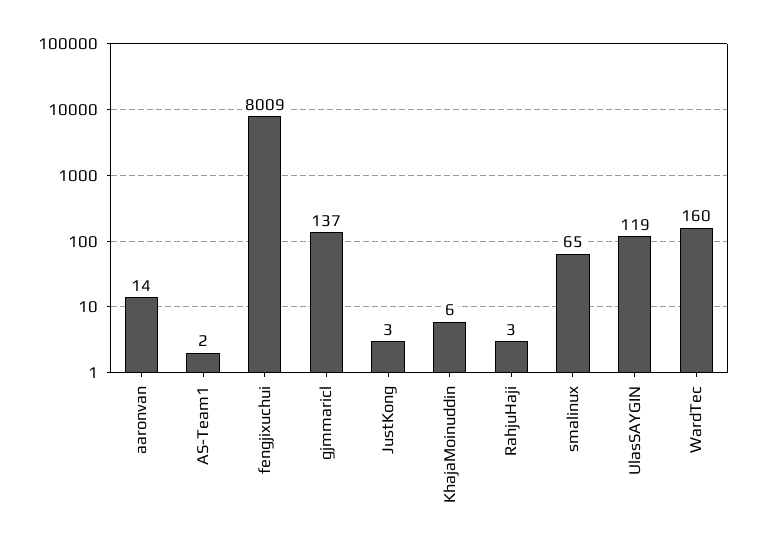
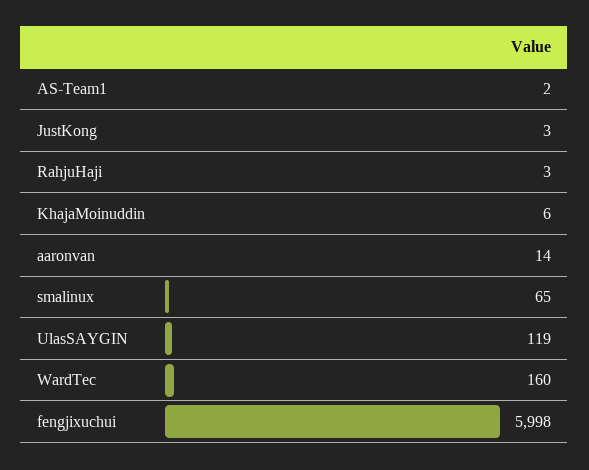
fengjixuchui: 8009 -> 5998
gjmmaricl: 137 -> none

